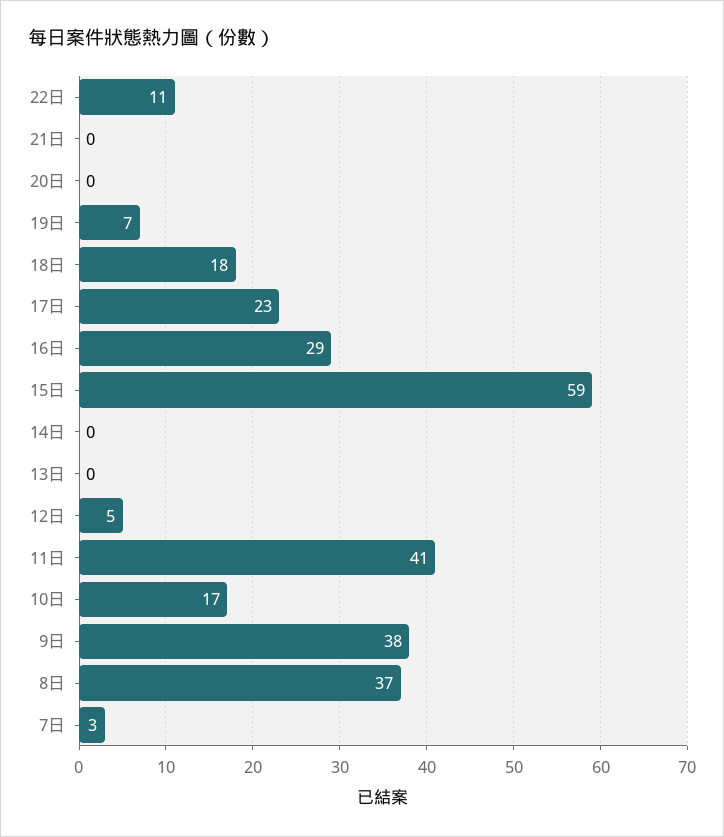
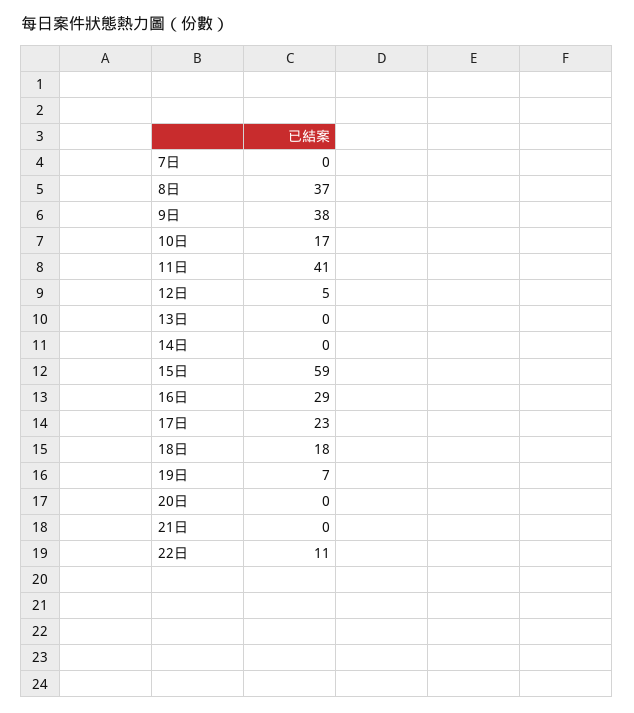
7日: 3 -> 0

